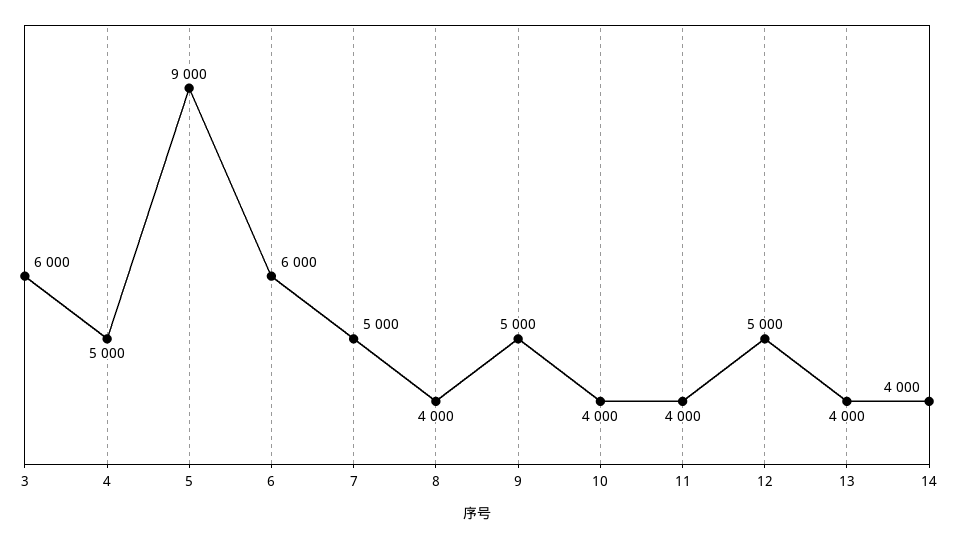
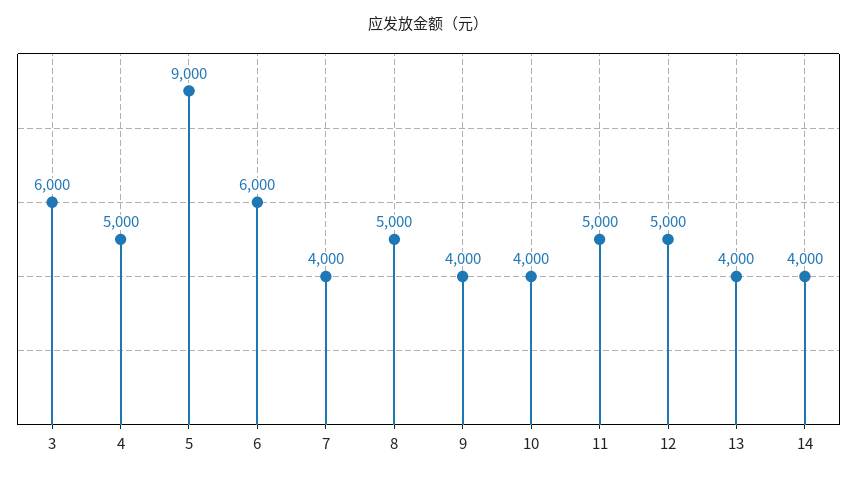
7: 5000 -> 4000
8: 4000 -> 5000
9: 5000 -> 4000
11: 4000 -> 5000

